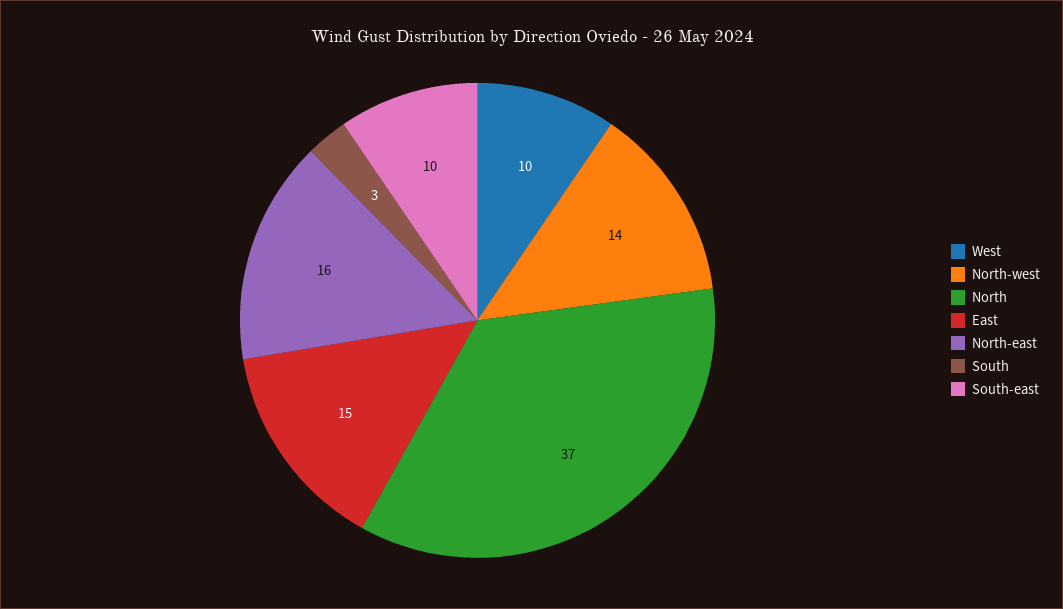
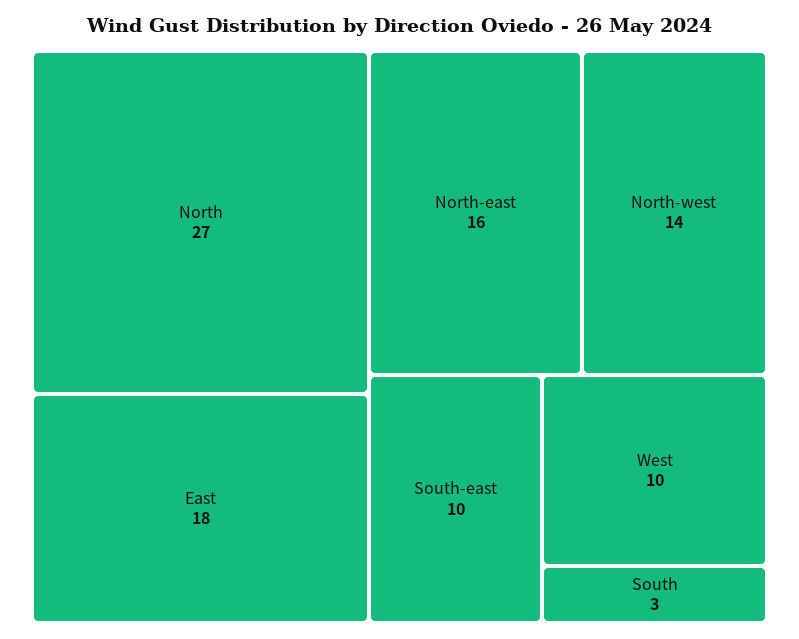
North: 37 -> 27
East: 15 -> 18

